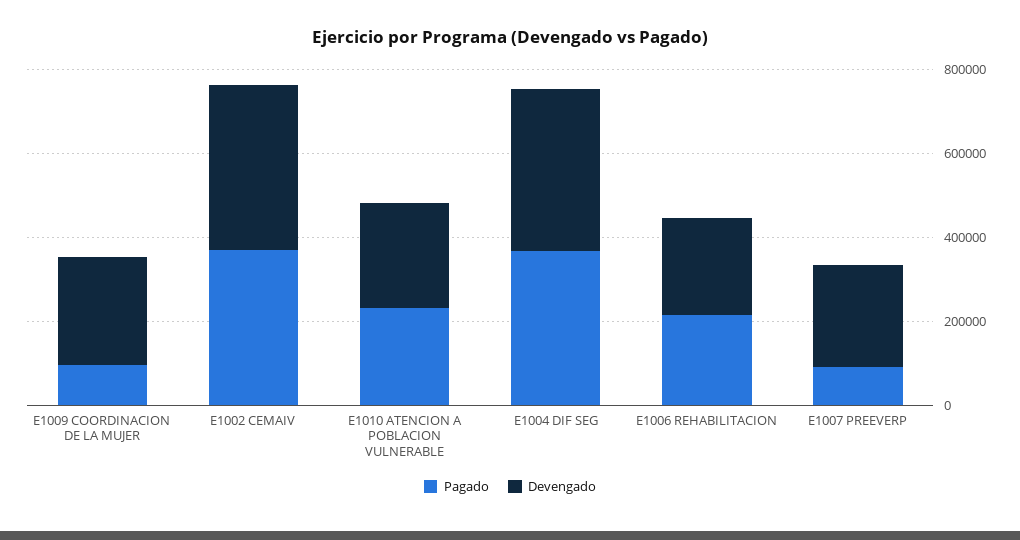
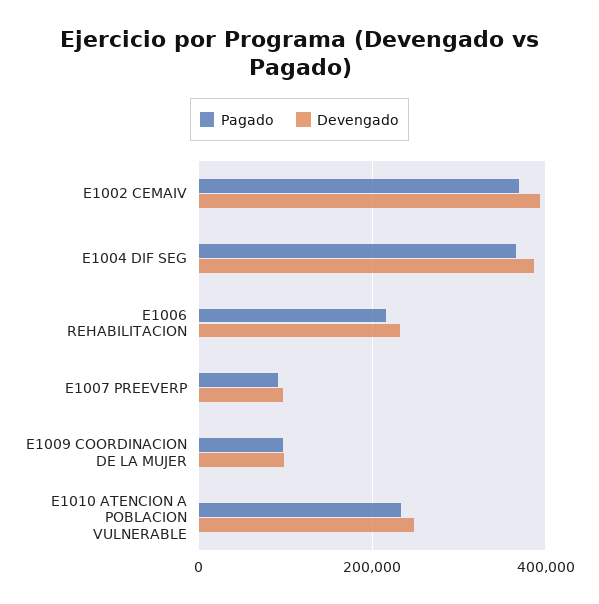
Devengado, E1009 COORDINACION DE LA MUJER: 250000 -> 100000
Devengado, E1007 PREEVERP: 250000 -> 100000

